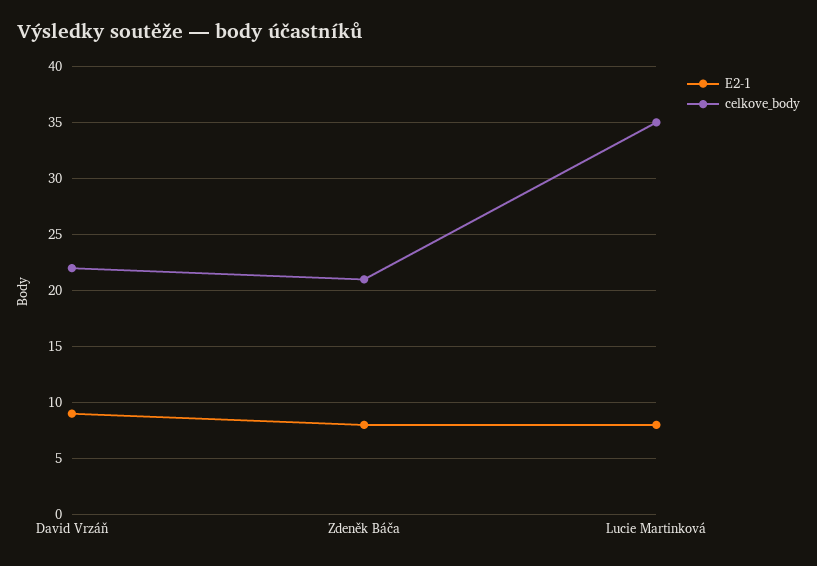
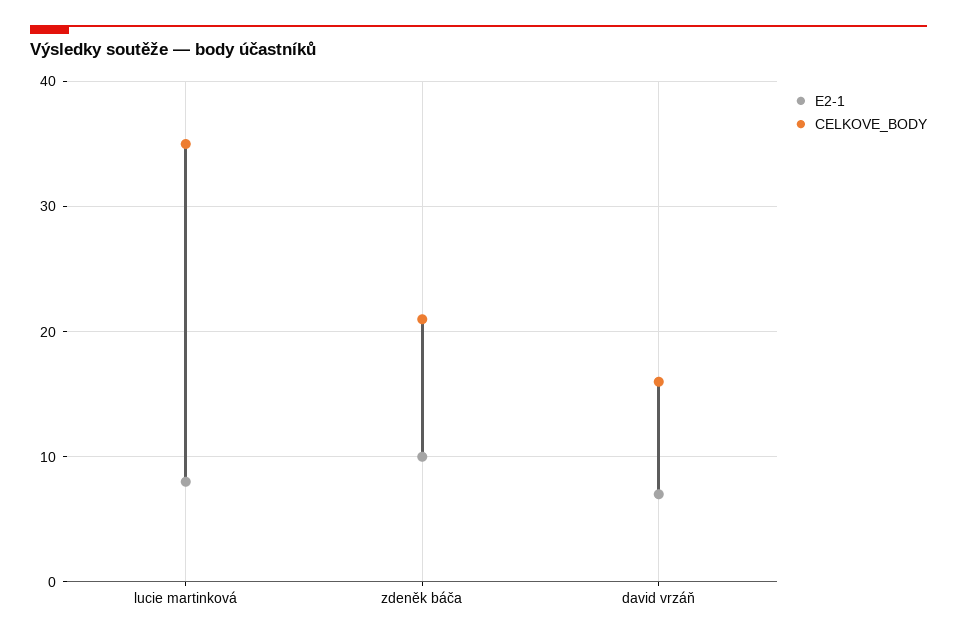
E2-1, David Vrzáň: 9 -> 7
celkove_body, David Vrzáň: 22 -> 16
E2-1, Zdeněk Báča: 8 -> 10

